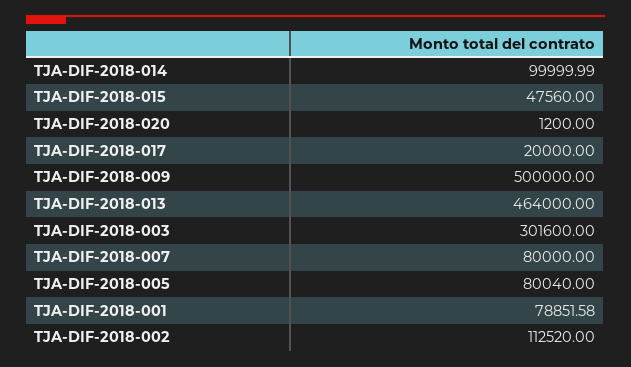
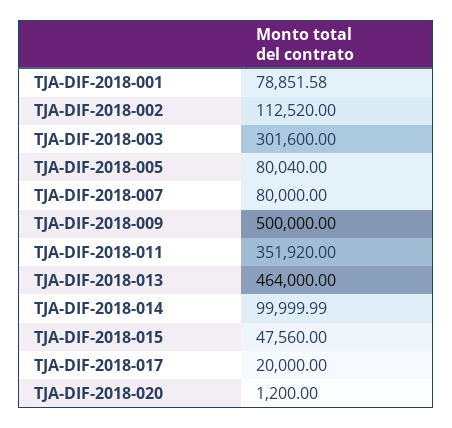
TJA-DIF-2018-011: none -> 351920

